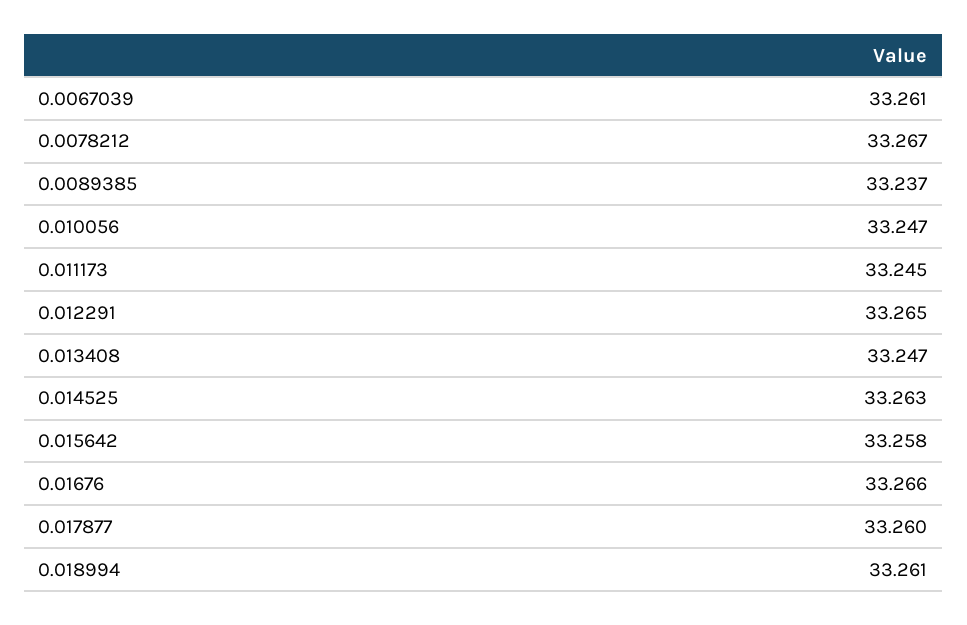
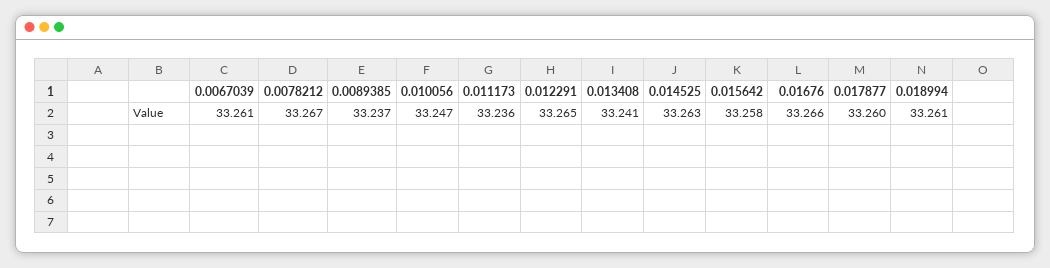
0.011173: 33.245 -> 33.236
0.013408: 33.247 -> 33.241

